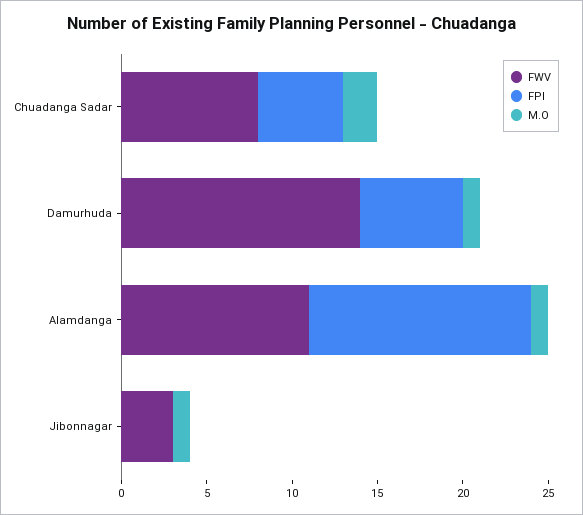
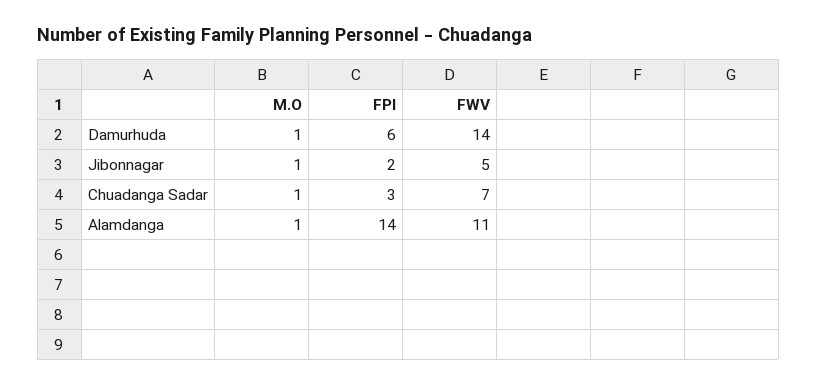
FWV, Chuadanga Sadar: 8 -> 7
FPI, Chuadanga Sadar: 5 -> 3
M.O, Chuadanga Sadar: 2 -> 1
FPI, Alamdanga: 13 -> 14
FWV, Jibonnagar: 3 -> 5
FPI, Jibonnagar: 0 -> 2

